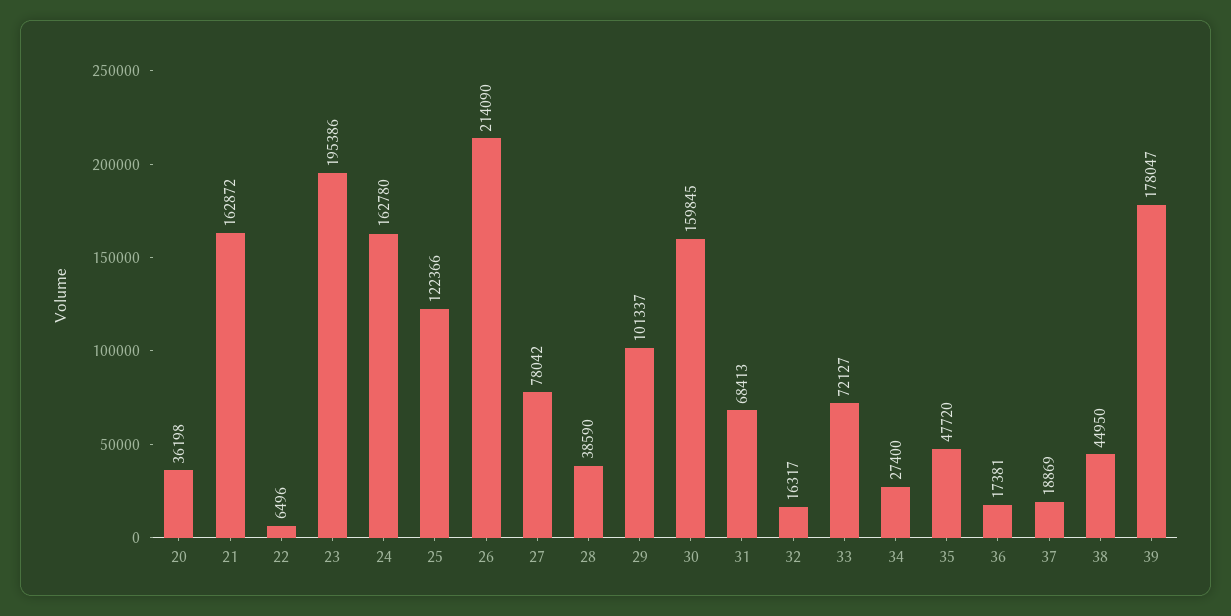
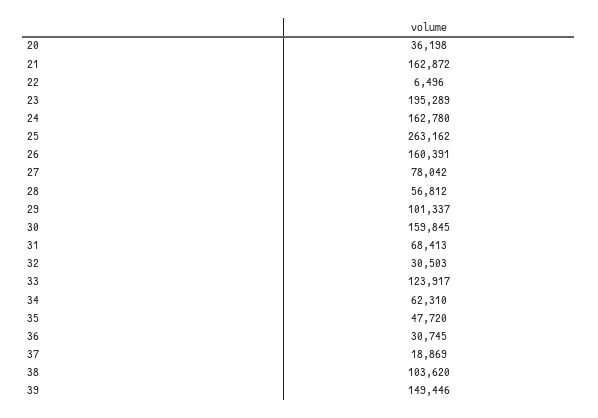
23: 195386 -> 195289
25: 122366 -> 263162
26: 214090 -> 160391
28: 38590 -> 56812
32: 16317 -> 30503
33: 72127 -> 123917
34: 27400 -> 62310
36: 17381 -> 30745
38: 44950 -> 103620
39: 178047 -> 149446

